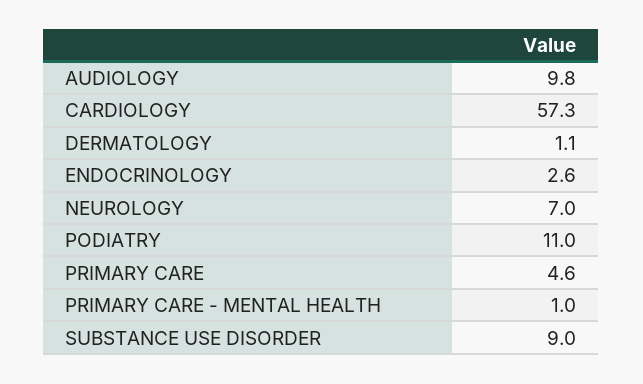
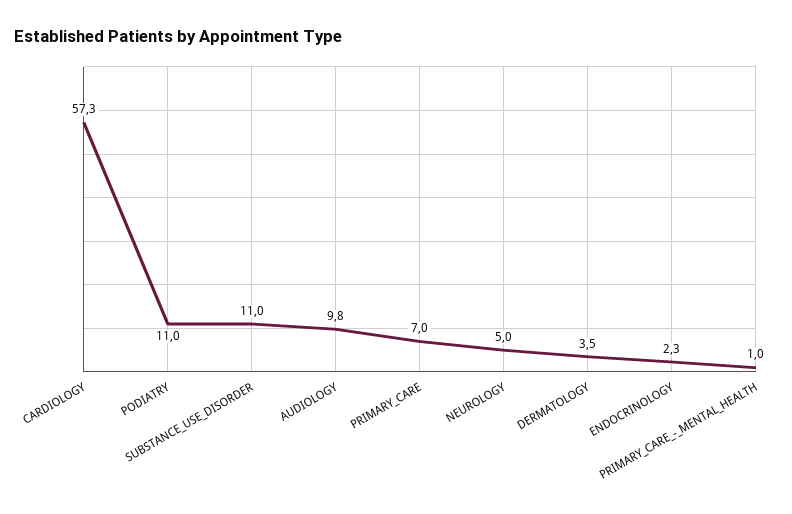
DERMATOLOGY: 1.1 -> 3.5
ENDOCRINOLOGY: 2.6 -> 2.3
NEUROLOGY: 7 -> 5
PRIMARY CARE: 4.6 -> 7
SUBSTANCE USE DISORDER: 9 -> 11

